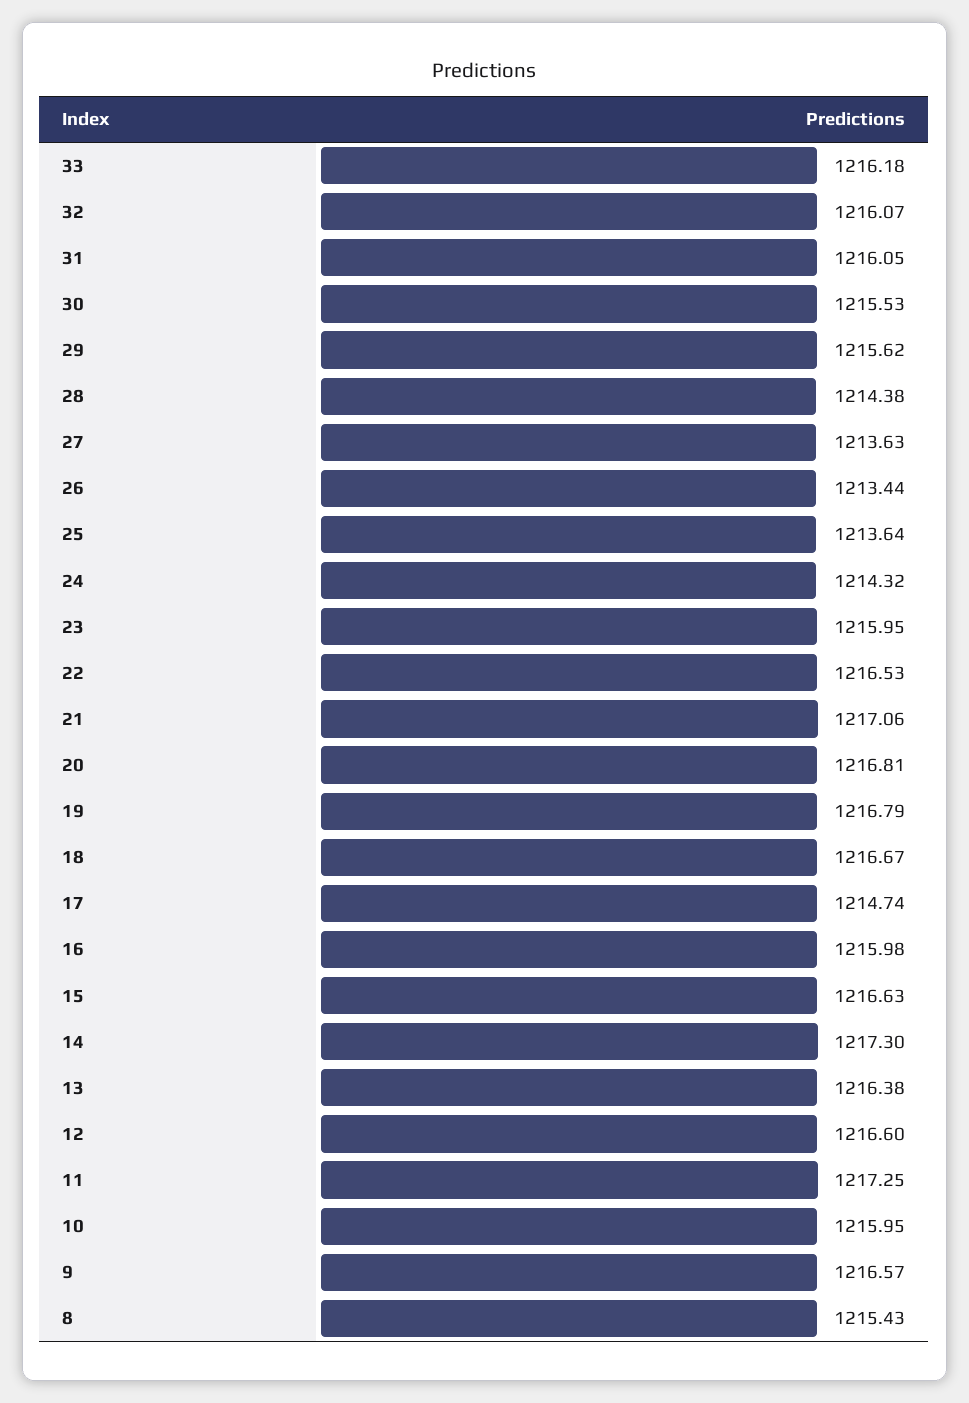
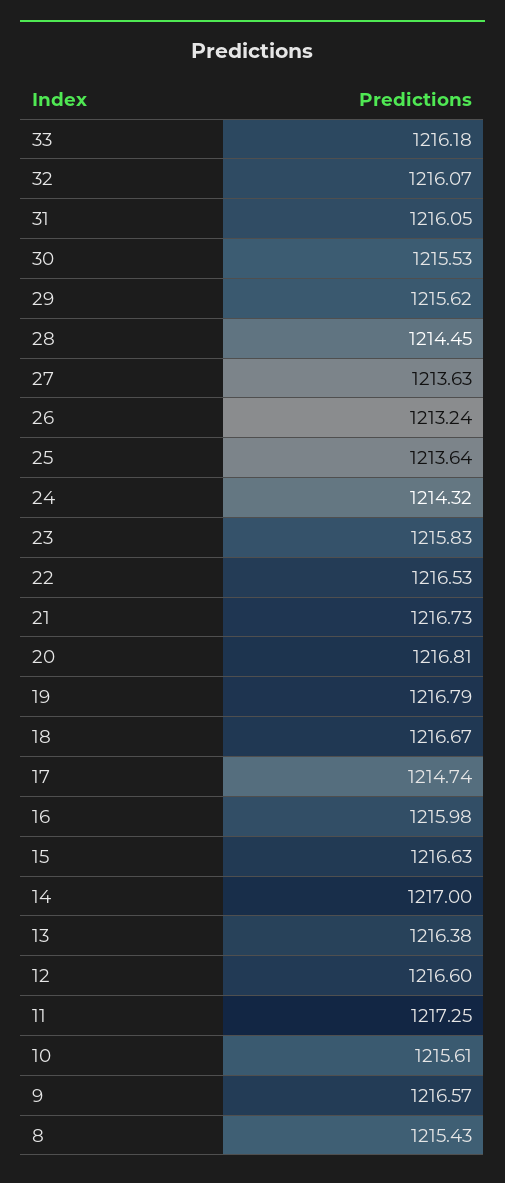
28: 1214.38 -> 1214.45
26: 1213.44 -> 1213.24
23: 1215.95 -> 1215.83
21: 1217.06 -> 1216.73
14: 1217.3 -> 1217
10: 1215.95 -> 1215.61

